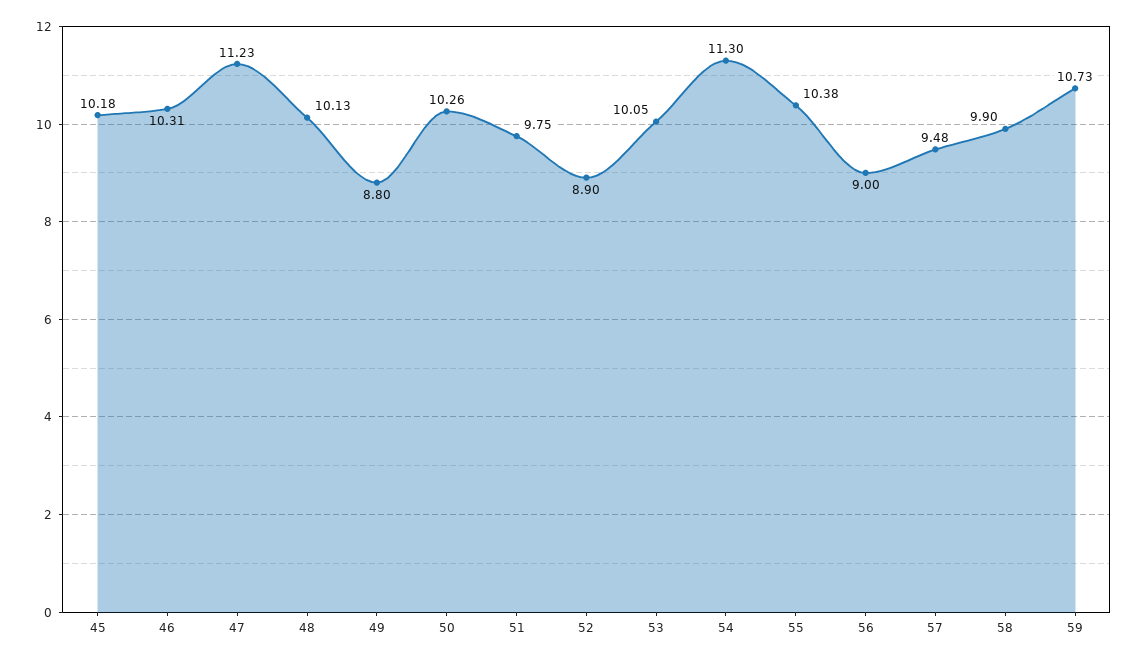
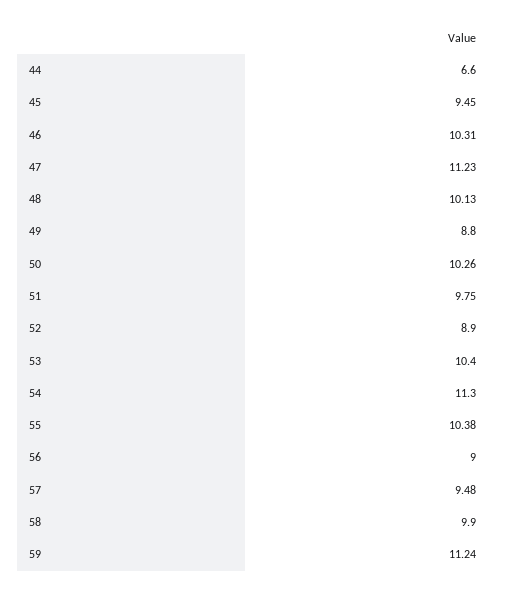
45: 10.18 -> 9.45
53: 10.05 -> 10.4
59: 10.73 -> 11.24
44: none -> 6.6

